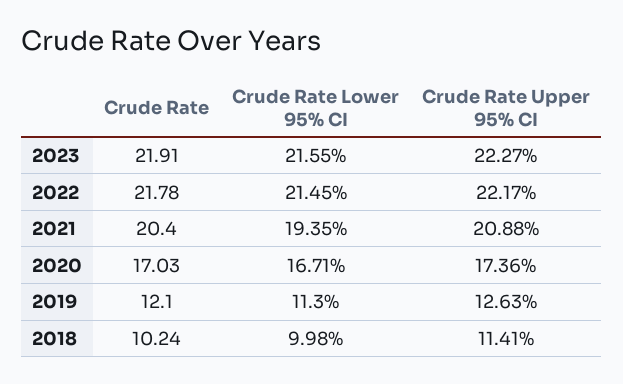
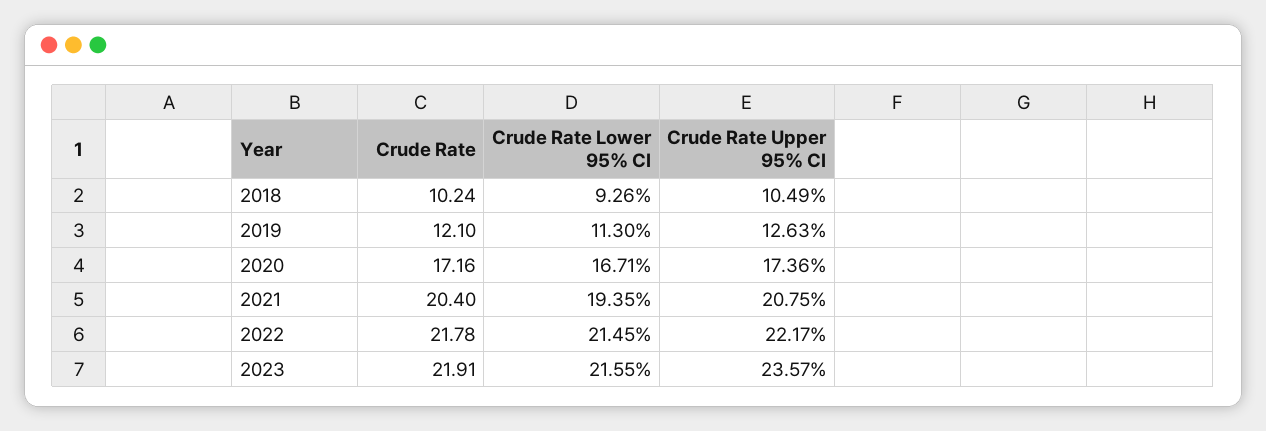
Crude Rate Upper 95% CI, 2023: 22.27 -> 23.57
Crude Rate Upper 95% CI, 2021: 20.88 -> 20.75
Crude Rate, 2020: 17.03 -> 17.16
Crude Rate Lower 95% CI, 2018: 9.98 -> 9.26
Crude Rate Upper 95% CI, 2018: 11.41 -> 10.49

